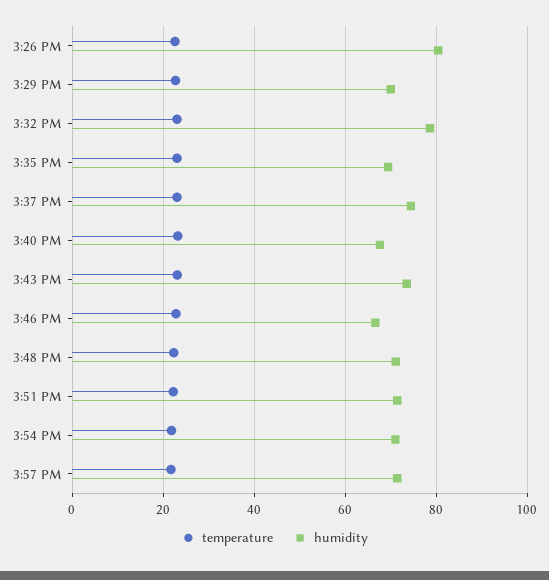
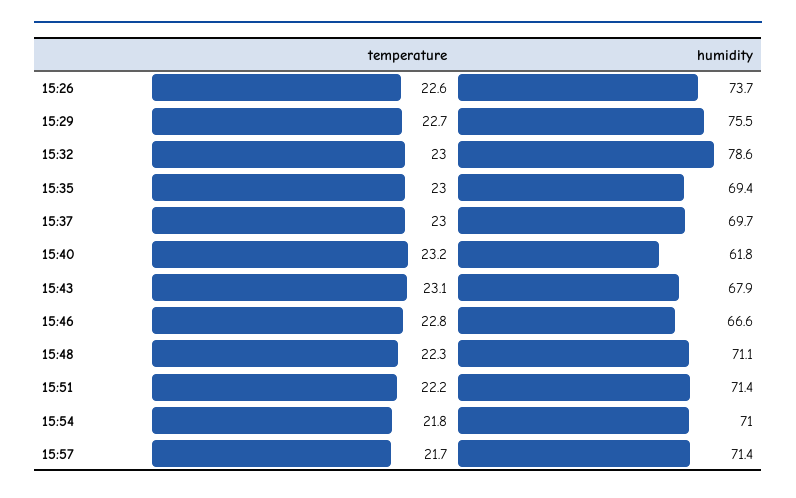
humidity, 3:26 PM: 80 -> 73.7
humidity, 3:29 PM: 70 -> 75.5
humidity, 3:37 PM: 74 -> 69.7
humidity, 3:40 PM: 68 -> 61.8
humidity, 3:43 PM: 74 -> 67.9

